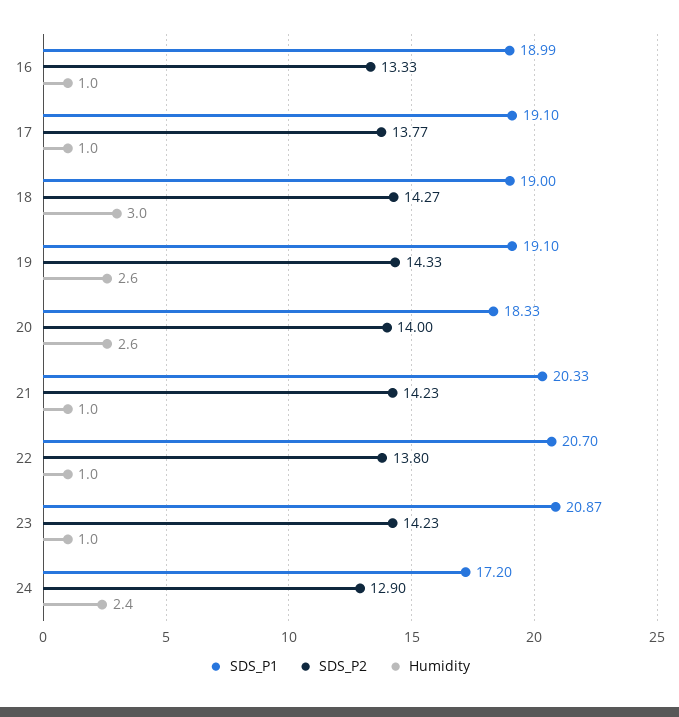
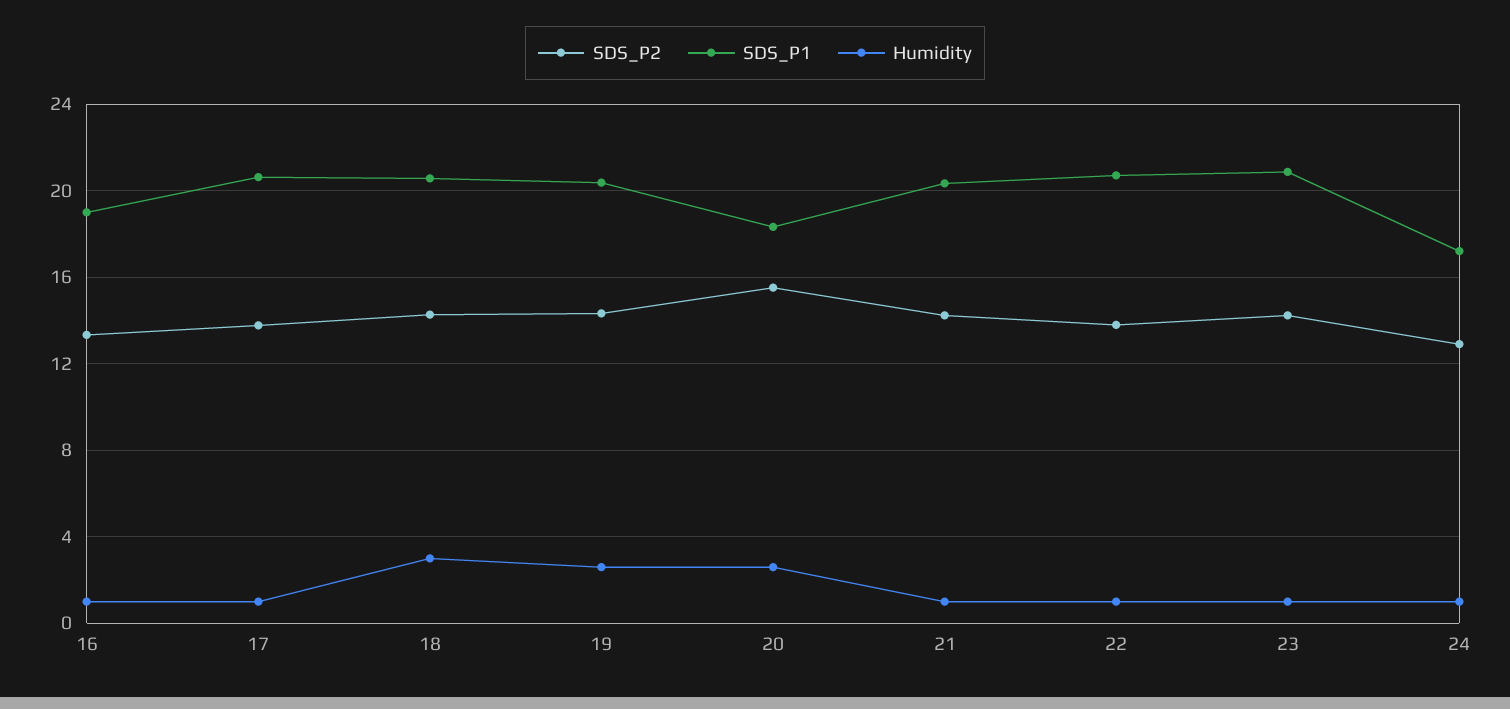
SDS_P1, 17: 19.1 -> 20.5
SDS_P1, 18: 19 -> 20.5
SDS_P1, 19: 19.1 -> 20.5
SDS_P2, 20: 14 -> 15.5
Humidity, 24: 2.4 -> 1

